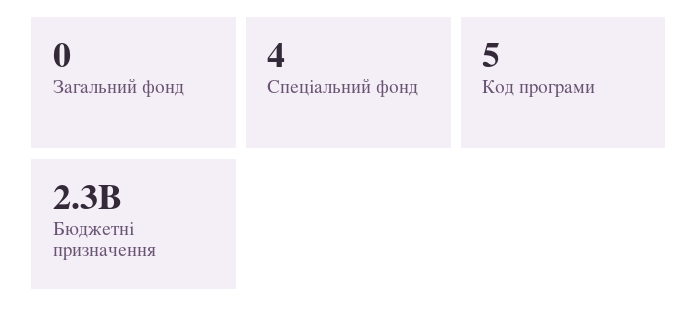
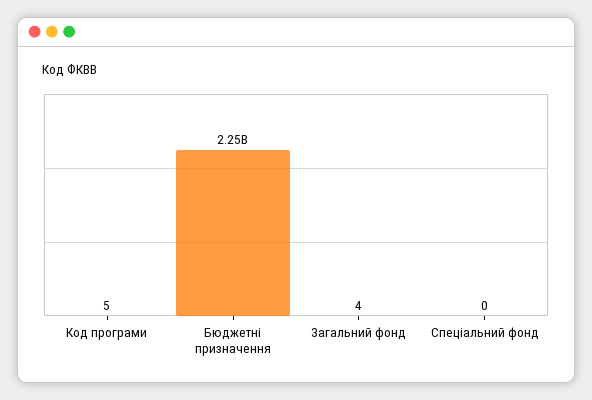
Загальний фонд: 0 -> 4
Спеціальний фонд: 4 -> 0

